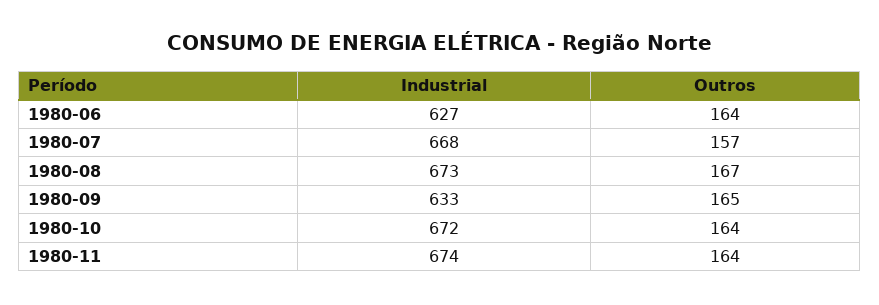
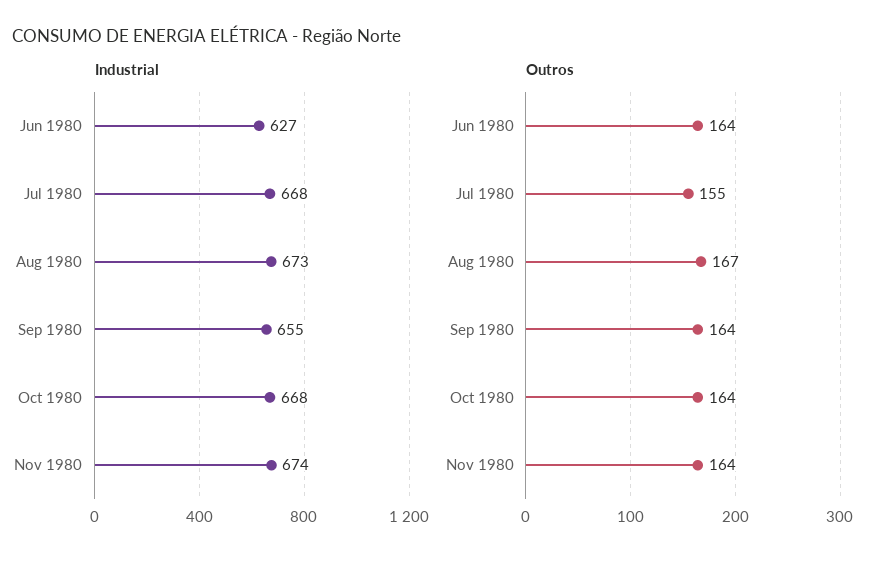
Outros, 1980-07: 157 -> 155
Industrial, 1980-09: 633 -> 655
Outros, 1980-09: 165 -> 164
Industrial, 1980-10: 672 -> 668

